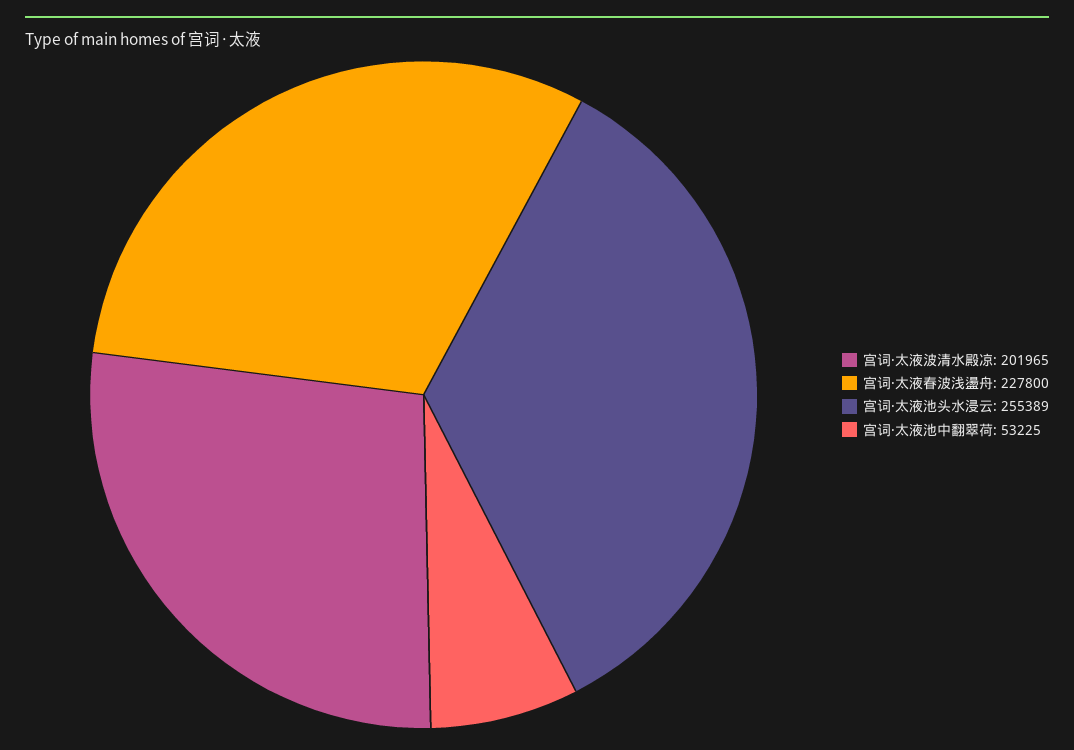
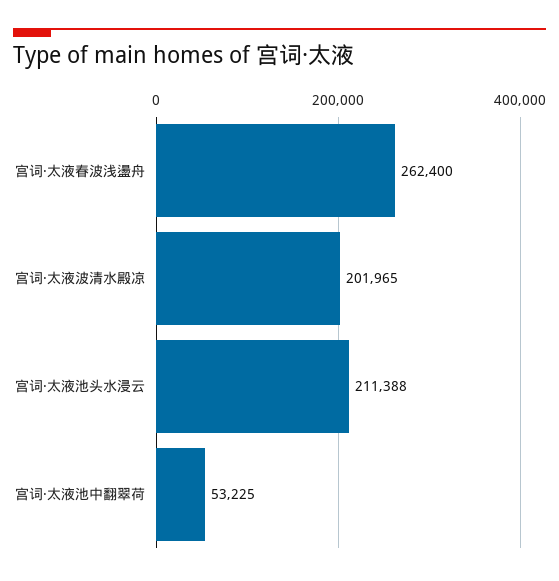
宫词·太液春波浅盪舟: 227800 -> 262400
宫词·太液池头水浸云: 255389 -> 211388

